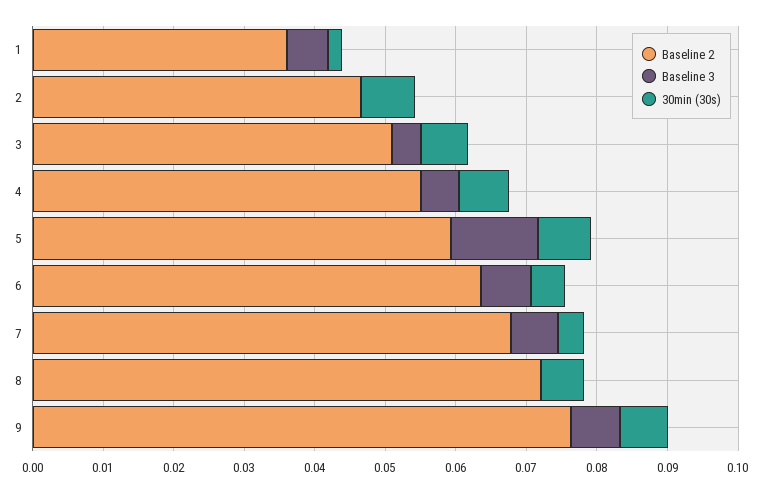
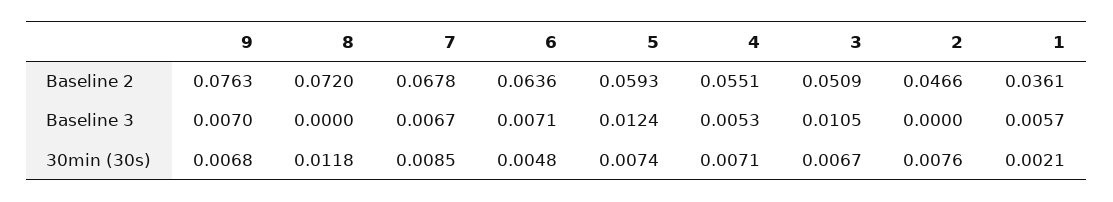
Baseline 3, 3: 0.004 -> 0.0105
30min (30s), 7: 0.004 -> 0.0085
30min (30s), 8: 0.006 -> 0.0118

